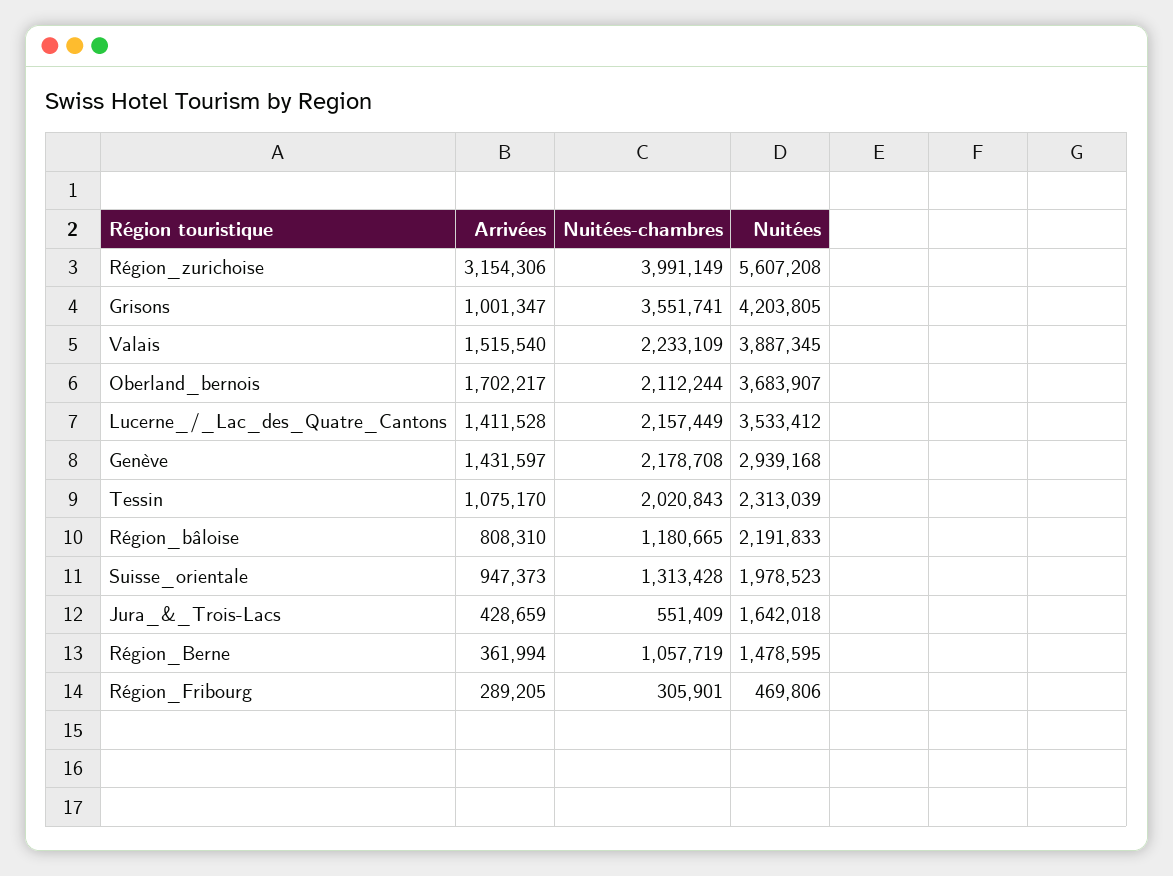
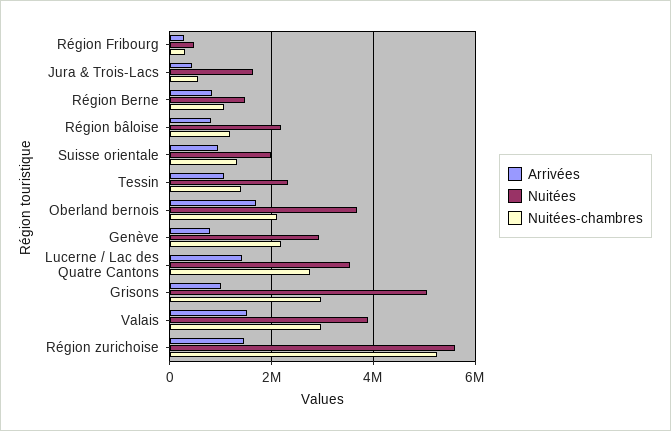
Arrivées, Région_zurichoise: 3154306 -> 1400000
Nuitées-chambres, Région_zurichoise: 3991149 -> 5200000
Nuitées-chambres, Grisons: 3551741 -> 3000000
Nuitées, Grisons: 4203805 -> 5000000
Nuitées-chambres, Valais: 2233109 -> 3000000
Nuitées-chambres, Lucerne_/_Lac_des_Quatre_Cantons: 2157449 -> 2800000
Arrivées, Genève: 1431597 -> 800000
Nuitées-chambres, Tessin: 2020843 -> 1400000
Arrivées, Région_Berne: 361994 -> 800000

